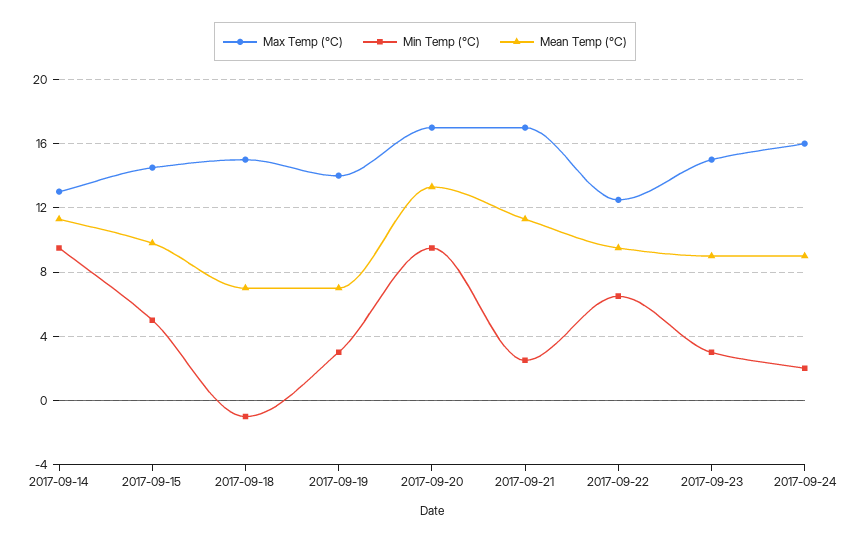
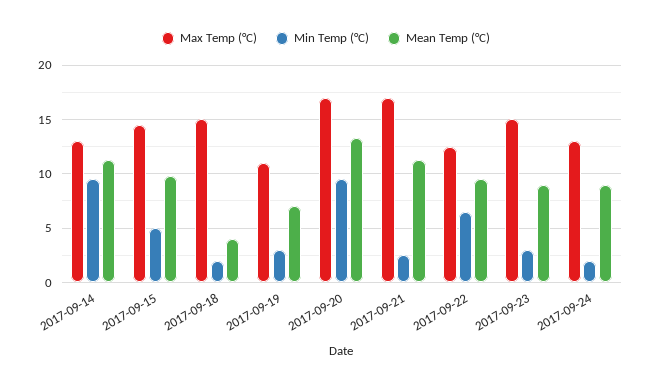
Min Temp (°C), 2017-09-18: -1 -> 2
Mean Temp (°C), 2017-09-18: 7 -> 4
Max Temp (°C), 2017-09-19: 14 -> 11
Max Temp (°C), 2017-09-24: 16 -> 13

